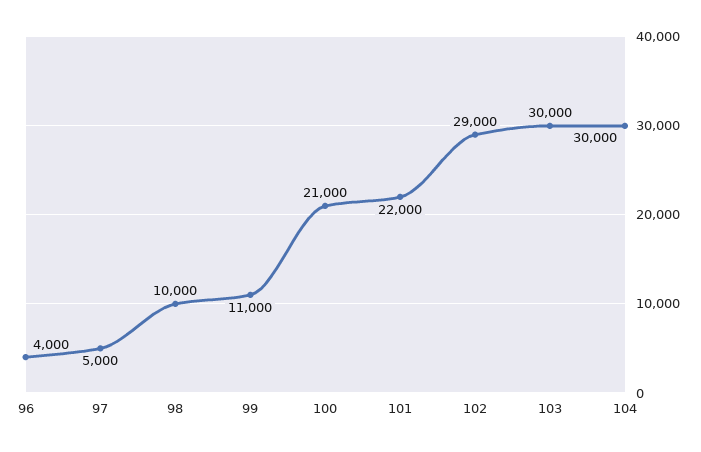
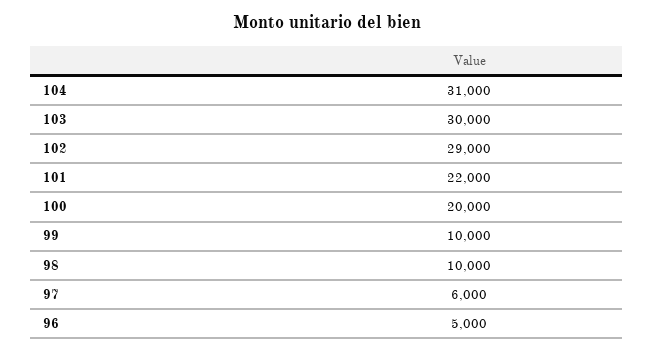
96: 4000 -> 5000
97: 5000 -> 6000
99: 11000 -> 10000
100: 21000 -> 20000
104: 30000 -> 31000

